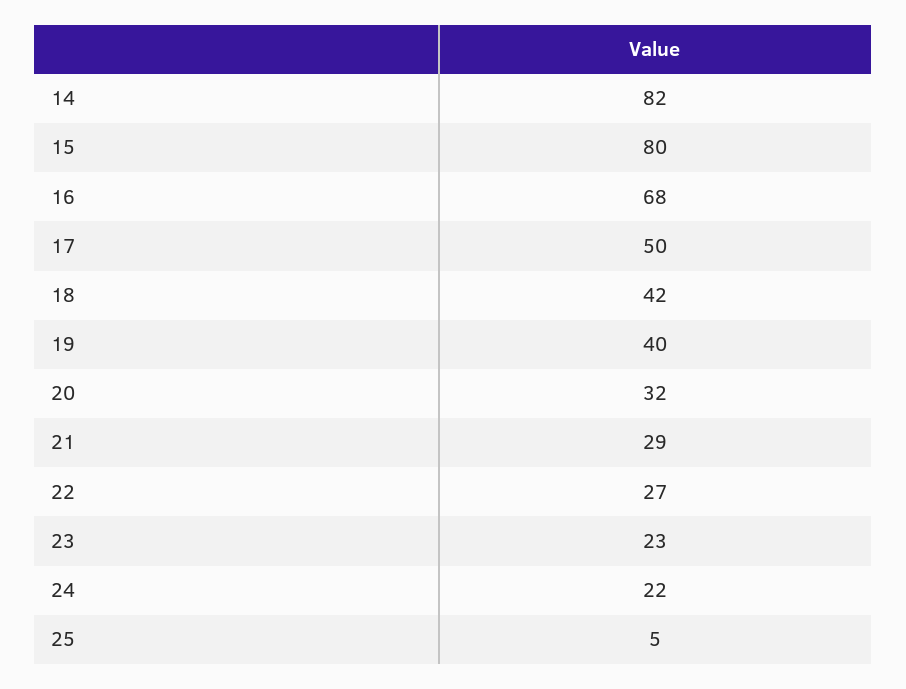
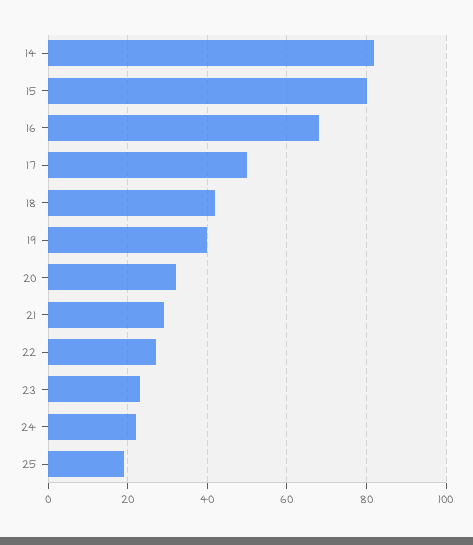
25: 5 -> 20

